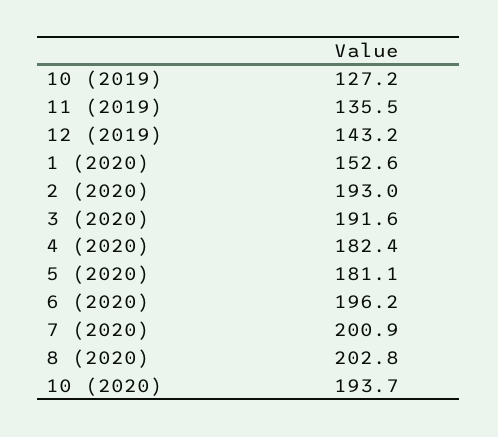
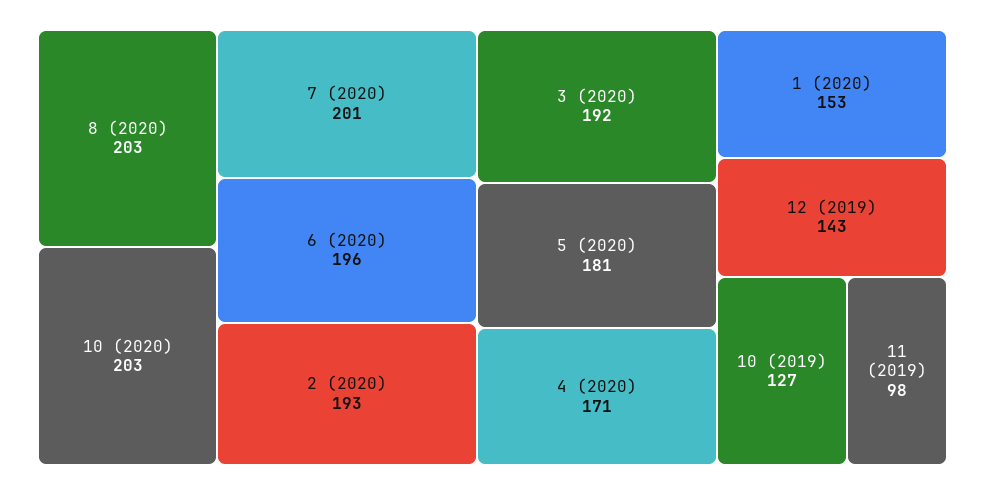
11 (2019): 135.5 -> 98
4 (2020): 182.4 -> 171
10 (2020): 193.7 -> 203

